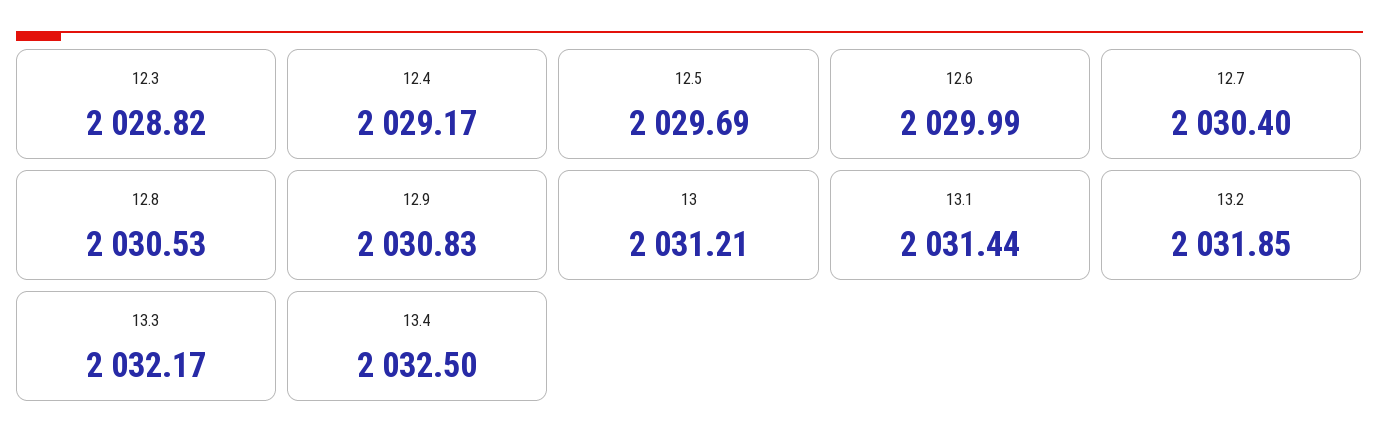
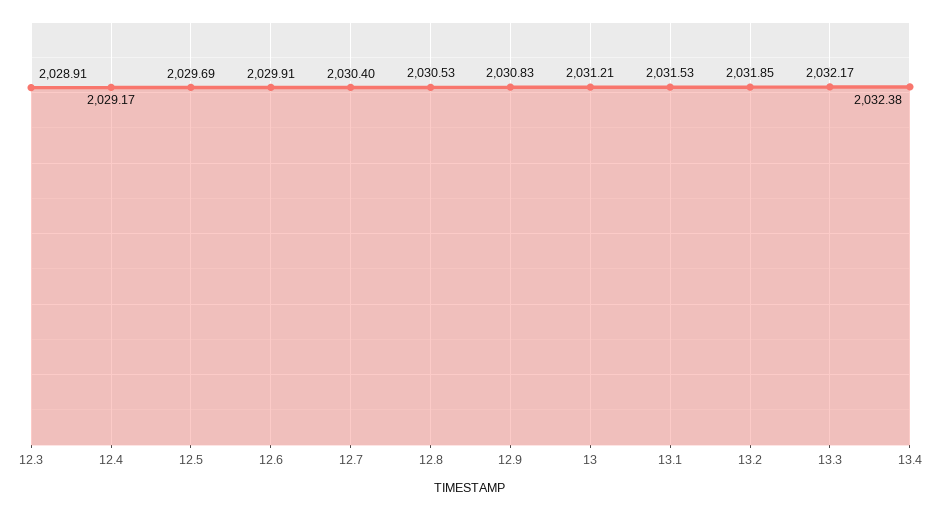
12.3: 2028.82 -> 2028.91
12.6: 2029.99 -> 2029.91
13.1: 2031.44 -> 2031.53
13.4: 2032.5 -> 2032.38

